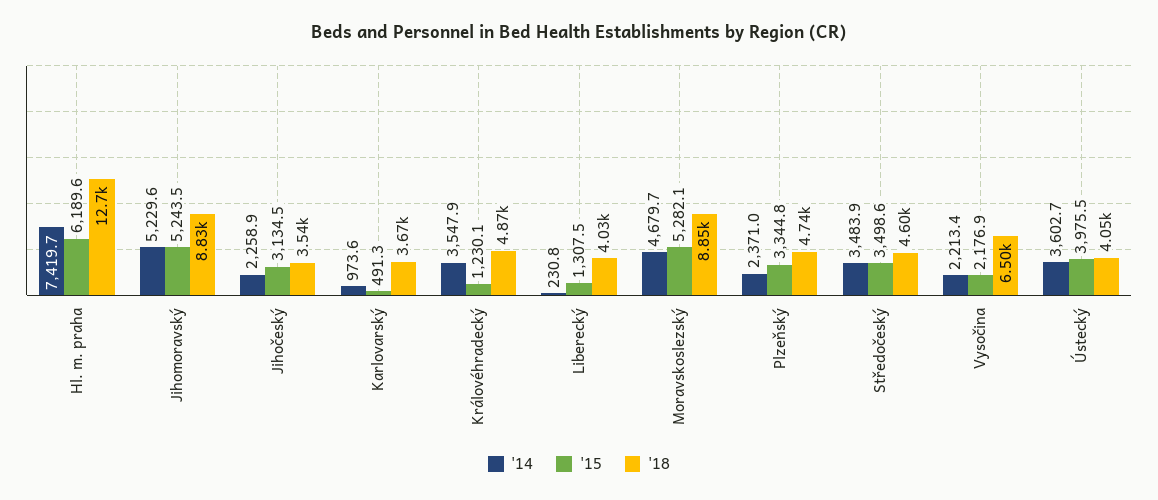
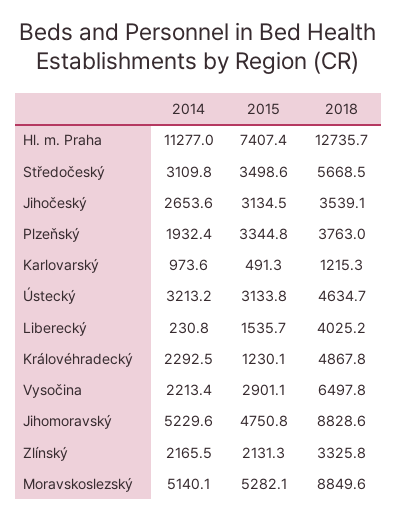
'14, Hl. m. praha: 7419.7 -> 11277
'15, Hl. m. praha: 6189.6 -> 7407.4
'15, Jihomoravský: 5243.5 -> 4750.8
'14, Jihočeský: 2258.9 -> 2653.6
'18, Karlovarský: 3670 -> 1215.3
'14, Královéhradecký: 3547.9 -> 2292.5
'15, Liberecký: 1307.5 -> 1535.7
'14, Moravskoslezský: 4679.7 -> 5140.1
'14, Plzeňský: 2371 -> 1932.4
'18, Plzeňský: 4740 -> 3763
'14, Středočeský: 3483.9 -> 3109.8
'18, Středočeský: 4600 -> 5668.5
'15, Vysočina: 2176.9 -> 2901.1
'14, Ústecký: 3602.7 -> 3213.2
'15, Ústecký: 3975.5 -> 3133.8
'18, Ústecký: 4050 -> 4634.7
'14, Zlínský: none -> 2165.5
'15, Zlínský: none -> 2131.3
'18, Zlínský: none -> 3325.8

